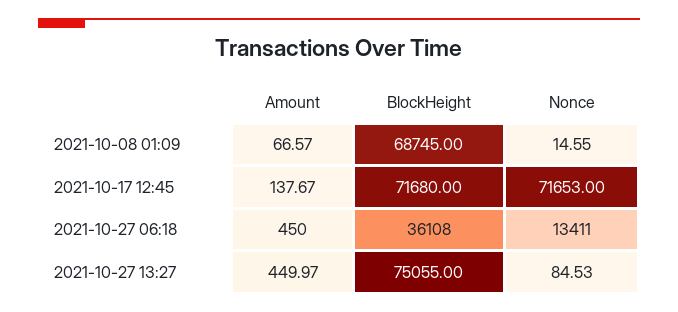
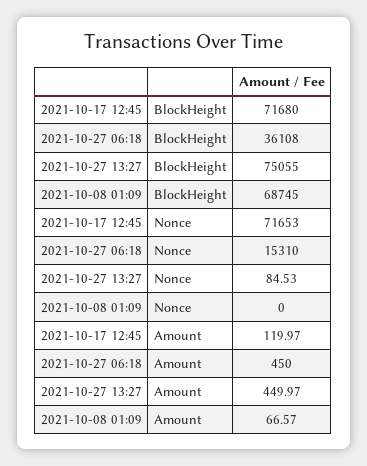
Nonce, 2021-10-08 01:09: 14.55 -> 0
Amount, 2021-10-17 12:45: 137.67 -> 119.97
Nonce, 2021-10-27 06:18: 13411 -> 15310

